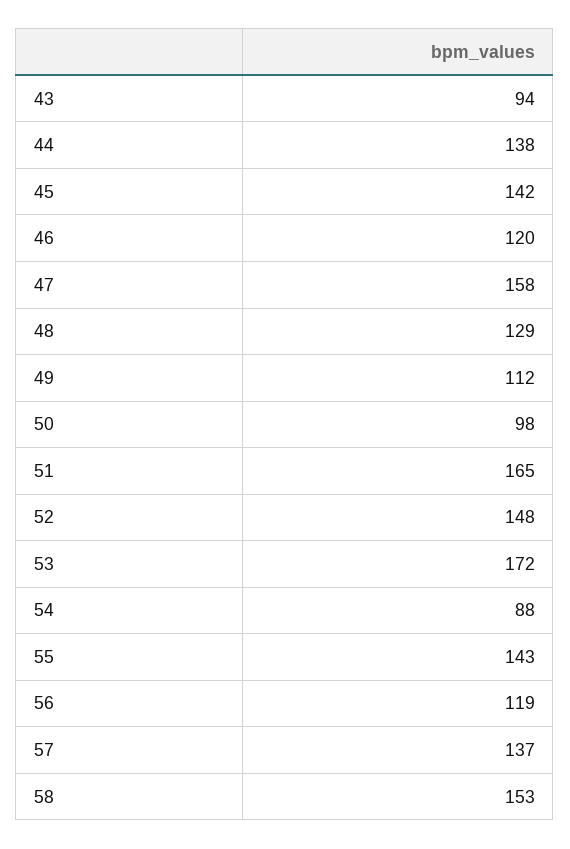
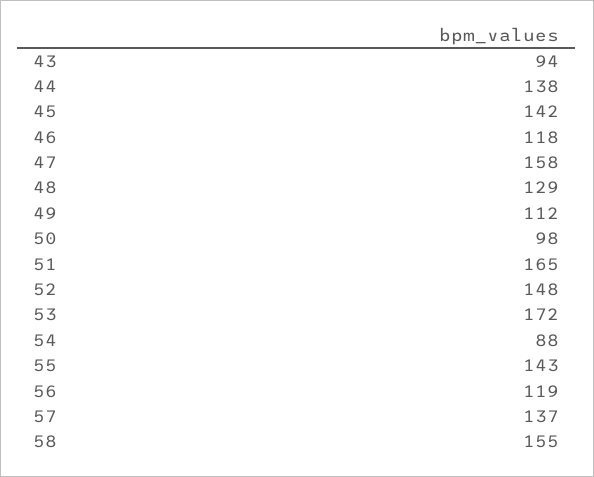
46: 120 -> 118
58: 153 -> 155

